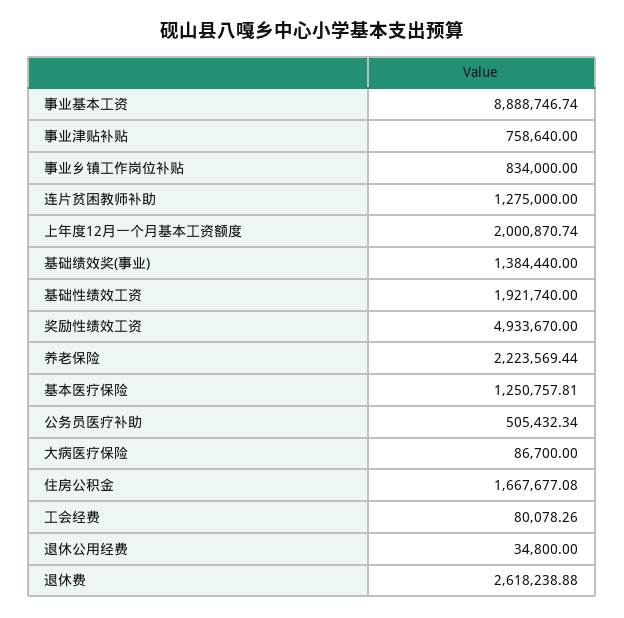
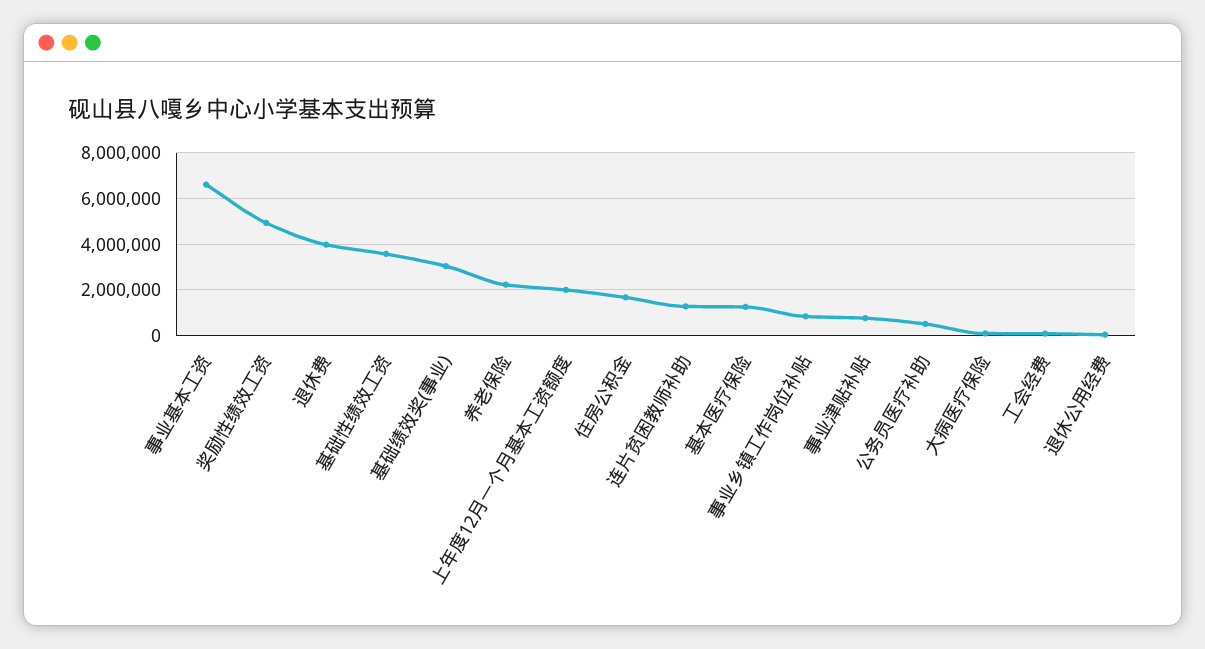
事业基本工资: 8888746.74 -> 6500000
基础绩效奖(事业): 1384440 -> 3000000
基础性绩效工资: 1921740 -> 3500000
退休费: 2618238.88 -> 4000000

